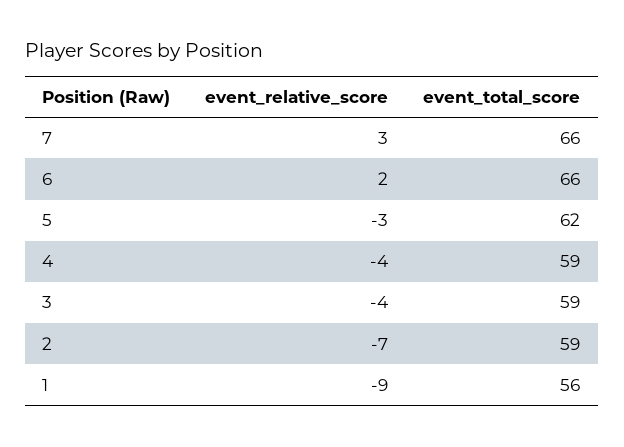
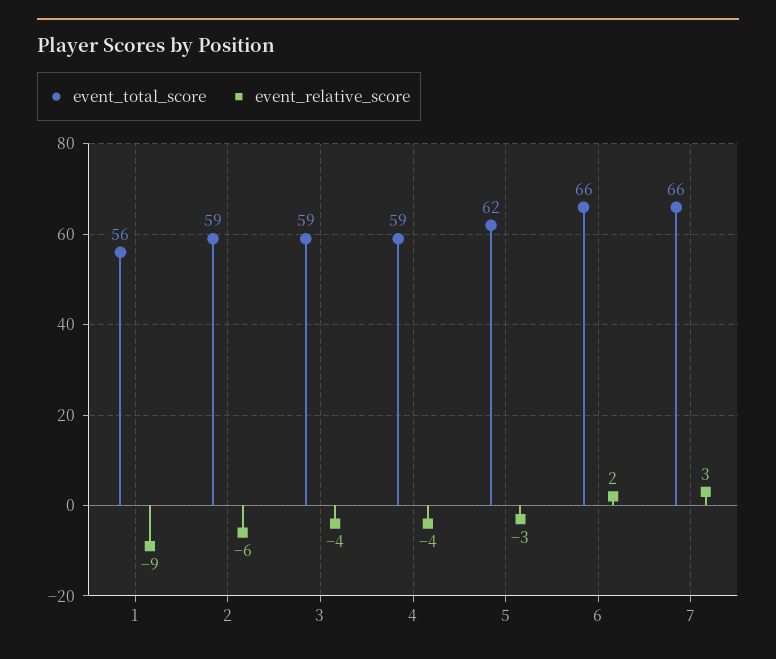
event_relative_score, 2: -7 -> -6

